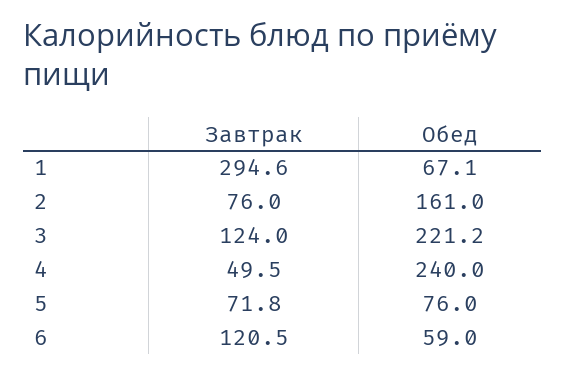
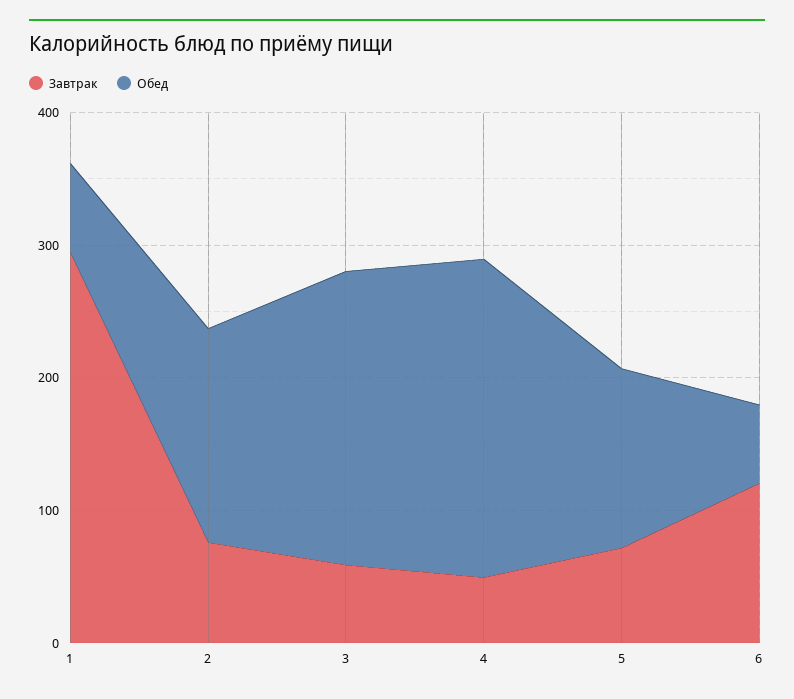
Завтрак, 3: 124 -> 60
Обед, 5: 76 -> 140

